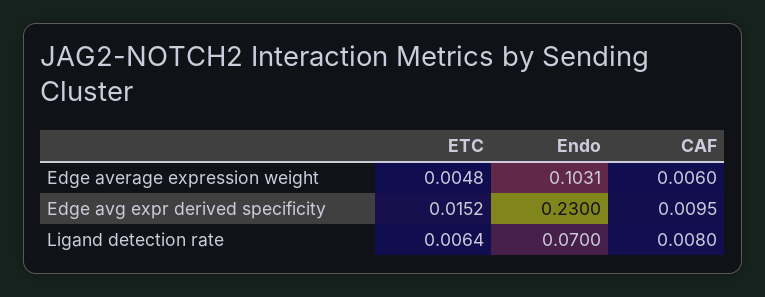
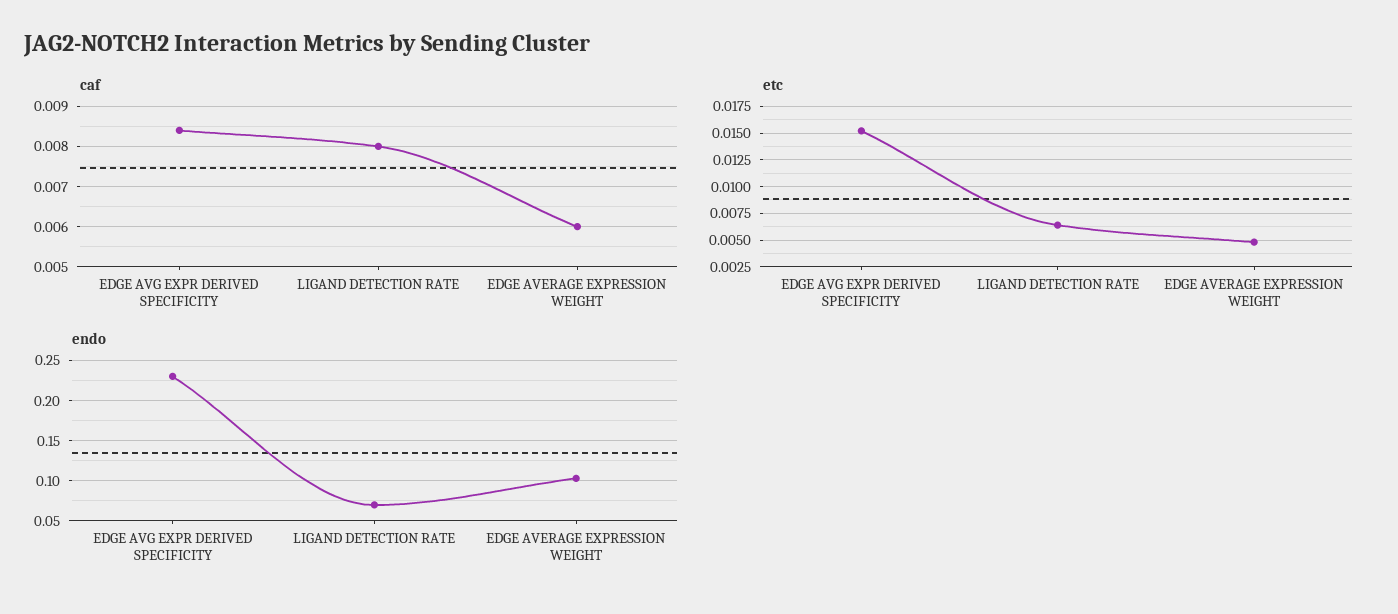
CAF, Edge avg expr derived specificity: 0.0095 -> 0.0085

